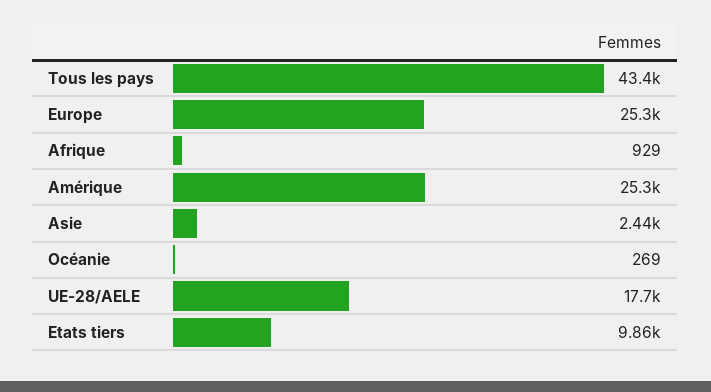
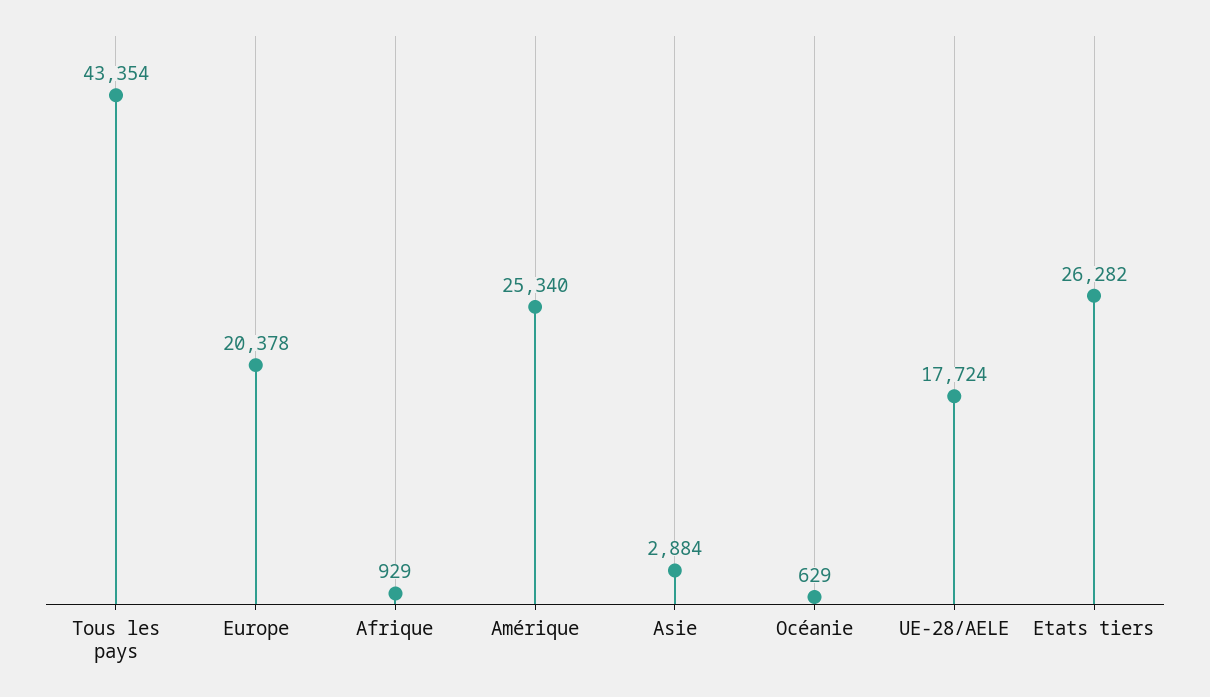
Europe: 25300 -> 20378
Asie: 2440 -> 2884
Océanie: 269 -> 629
Etats tiers: 9860 -> 26282

